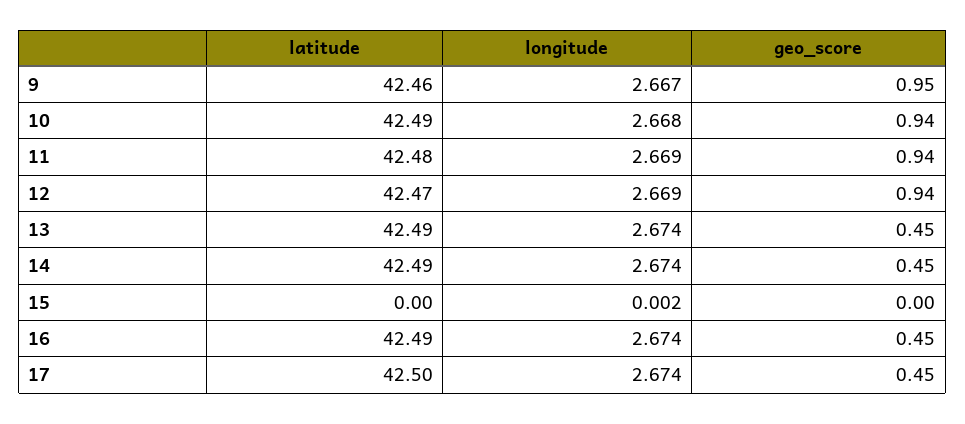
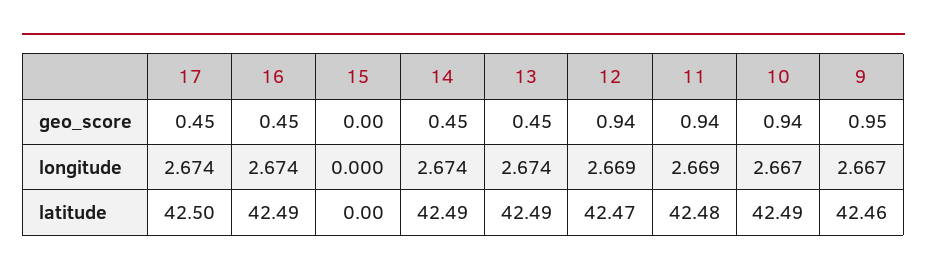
longitude, 10: 2.668 -> 2.667
longitude, 15: 0.002 -> 0

